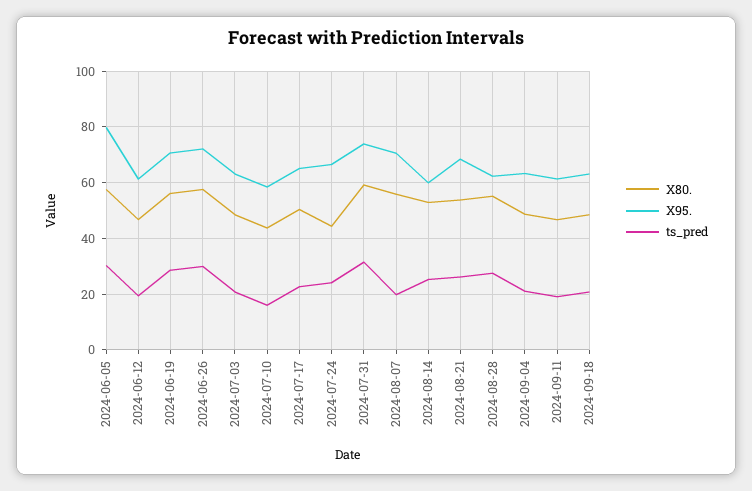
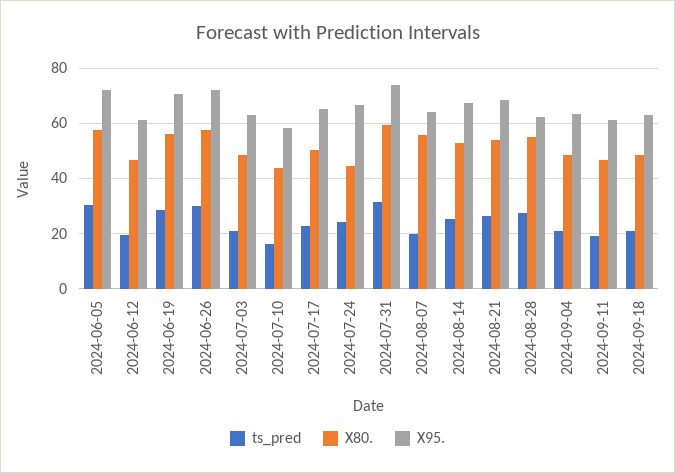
X95., 2024-06-05: 80 -> 72.5
X95., 2024-08-07: 70 -> 65
X95., 2024-08-14: 60 -> 67.5

